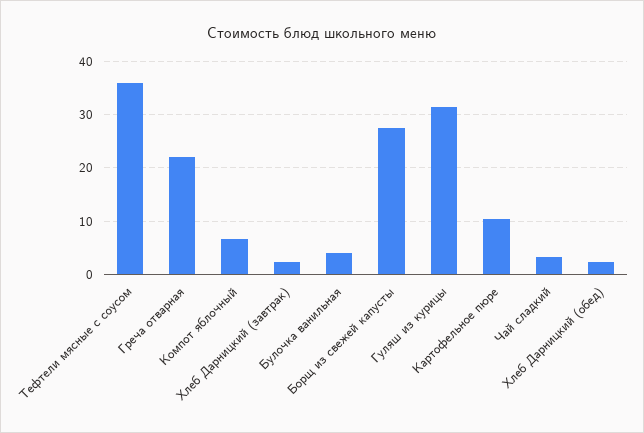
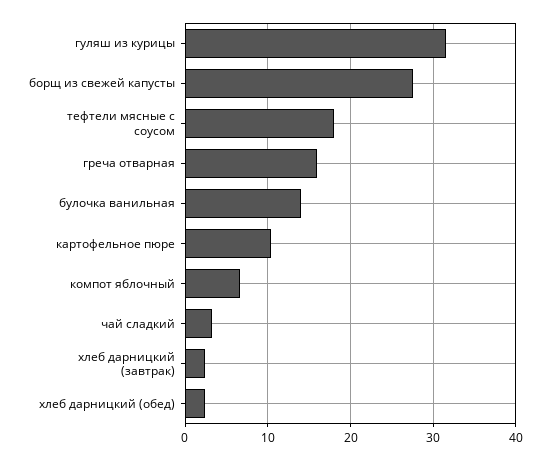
Тефтели мясные с соусом: 36 -> 18
Греча отварная: 22 -> 16
Булочка ванильная: 4 -> 14

